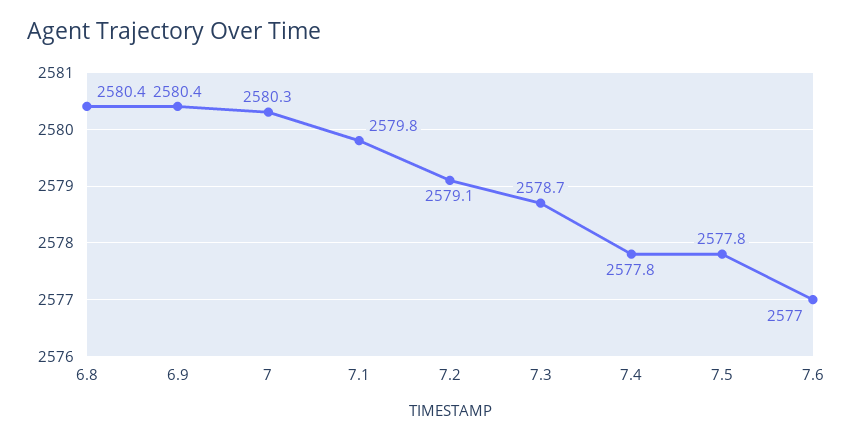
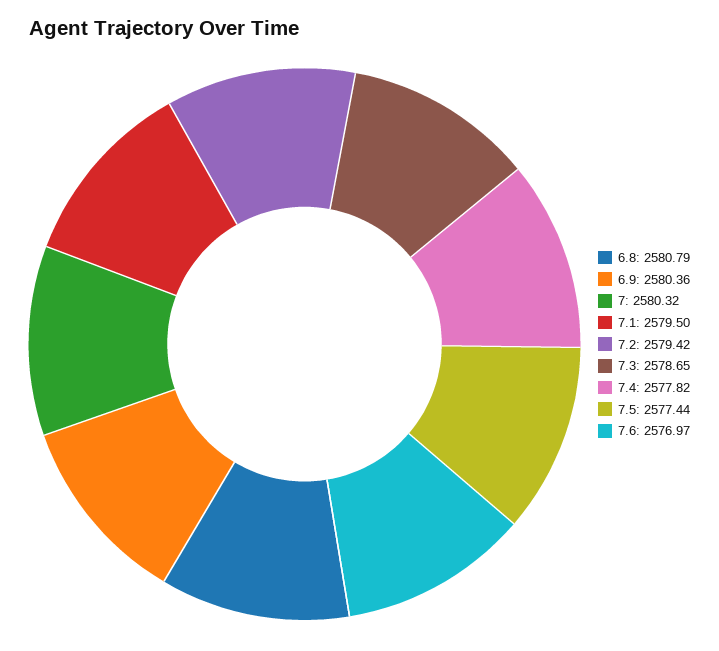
6.8: 2580.4 -> 2580.79
7.1: 2579.8 -> 2579.5
7.2: 2579.1 -> 2579.42
7.5: 2577.8 -> 2577.44

